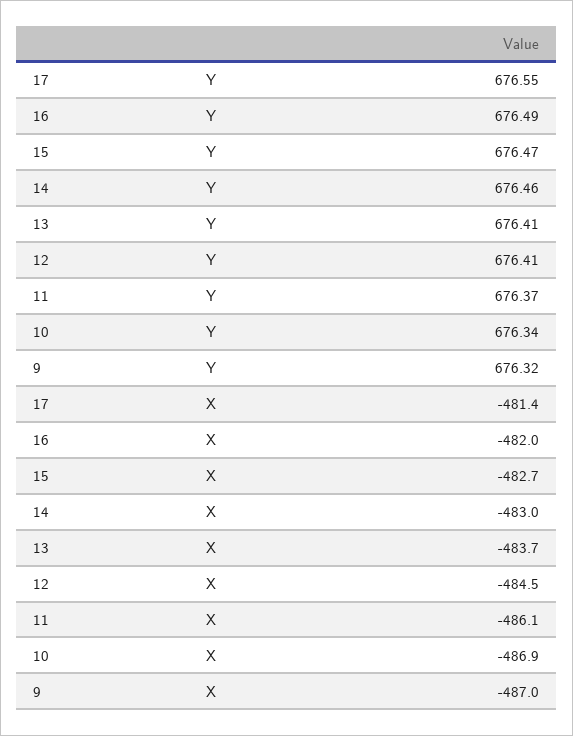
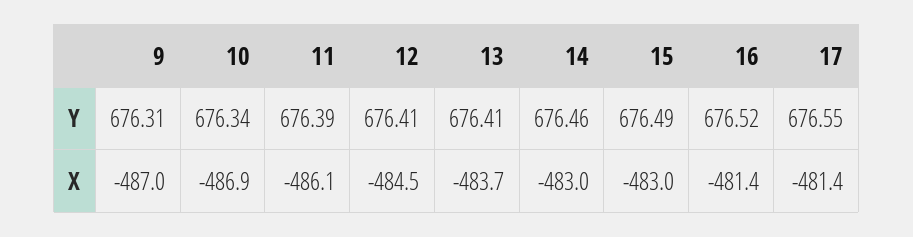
16, Y: 676.49 -> 676.52
15, Y: 676.47 -> 676.49
11, Y: 676.37 -> 676.39
9, Y: 676.32 -> 676.31
16, X: -482 -> -481.4
15, X: -482.7 -> -483

